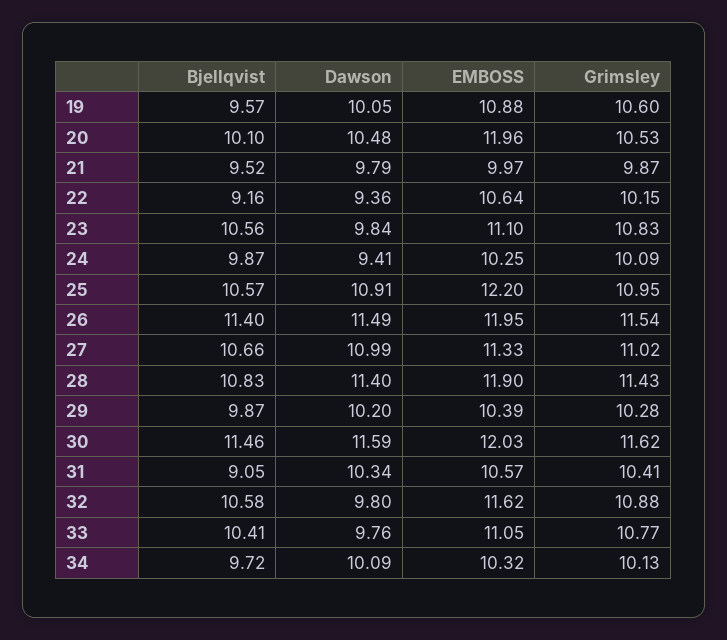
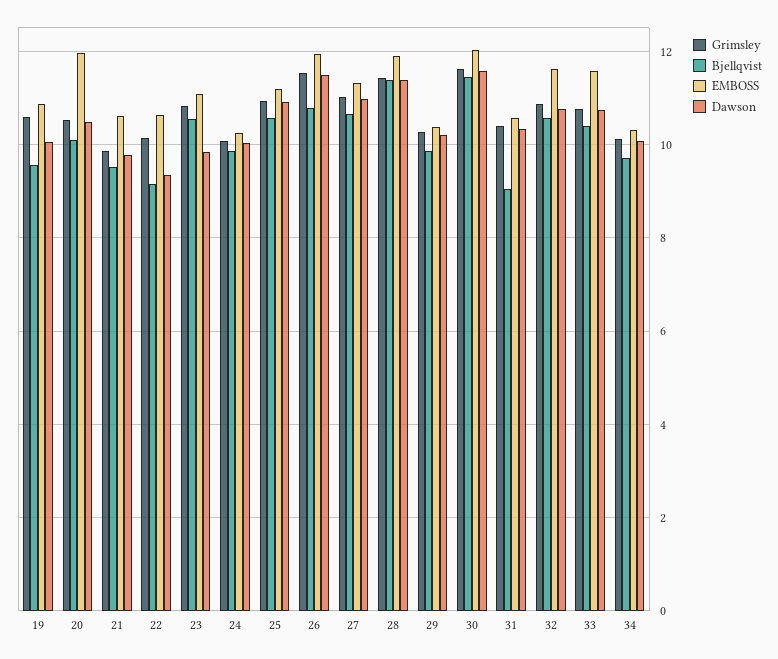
EMBOSS, 21: 9.97 -> 10.6
Dawson, 24: 9.41 -> 10
EMBOSS, 25: 12.2 -> 11.2
Bjellqvist, 26: 11.4 -> 10.8
Bjellqvist, 28: 10.83 -> 11.4
Dawson, 32: 9.8 -> 10.8
Dawson, 33: 9.76 -> 10.8
EMBOSS, 33: 11.05 -> 11.6

